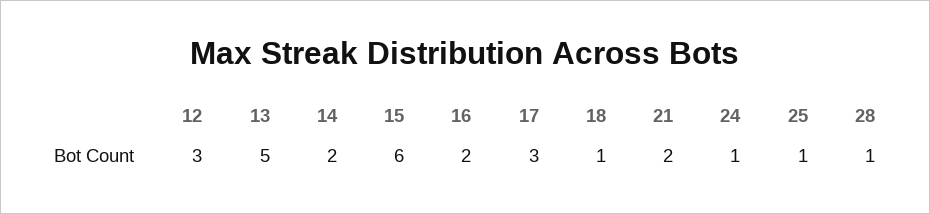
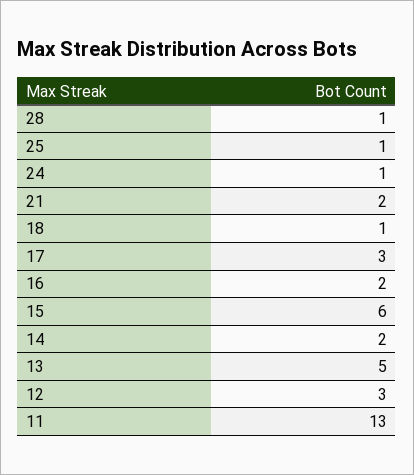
11: none -> 13

